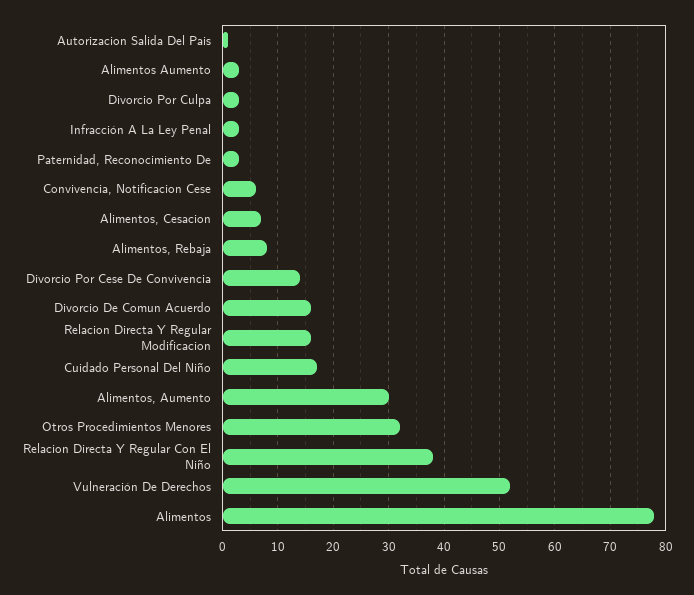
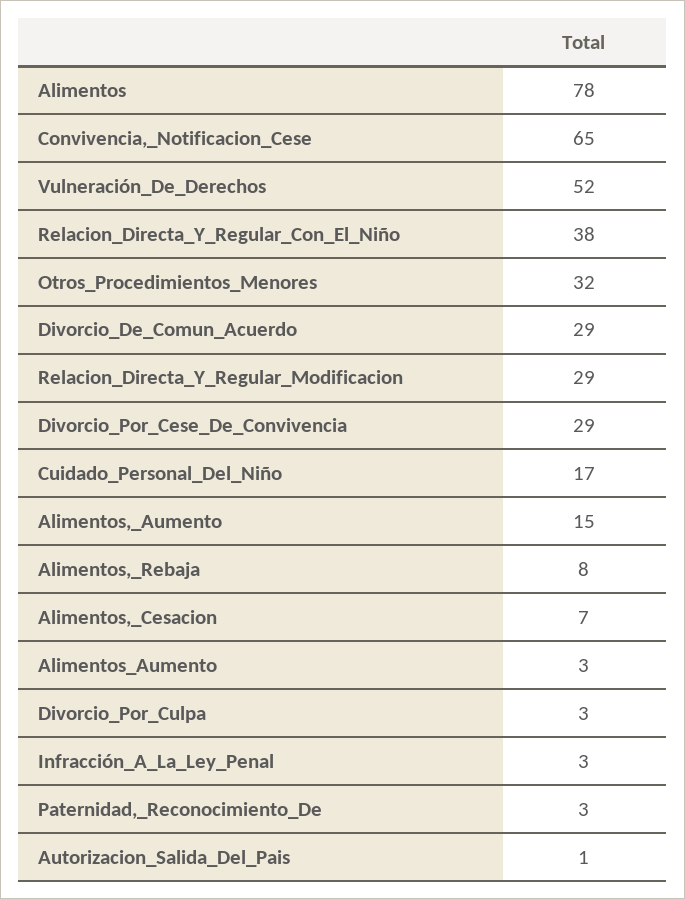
Convivencia, Notificacion Cese: 5 -> 65
Divorcio Por Cese De Convivencia: 15 -> 29
Divorcio De Comun Acuerdo: 15 -> 29
Relacion Directa Y Regular Modificacion: 15 -> 29
Alimentos, Aumento: 30 -> 15

